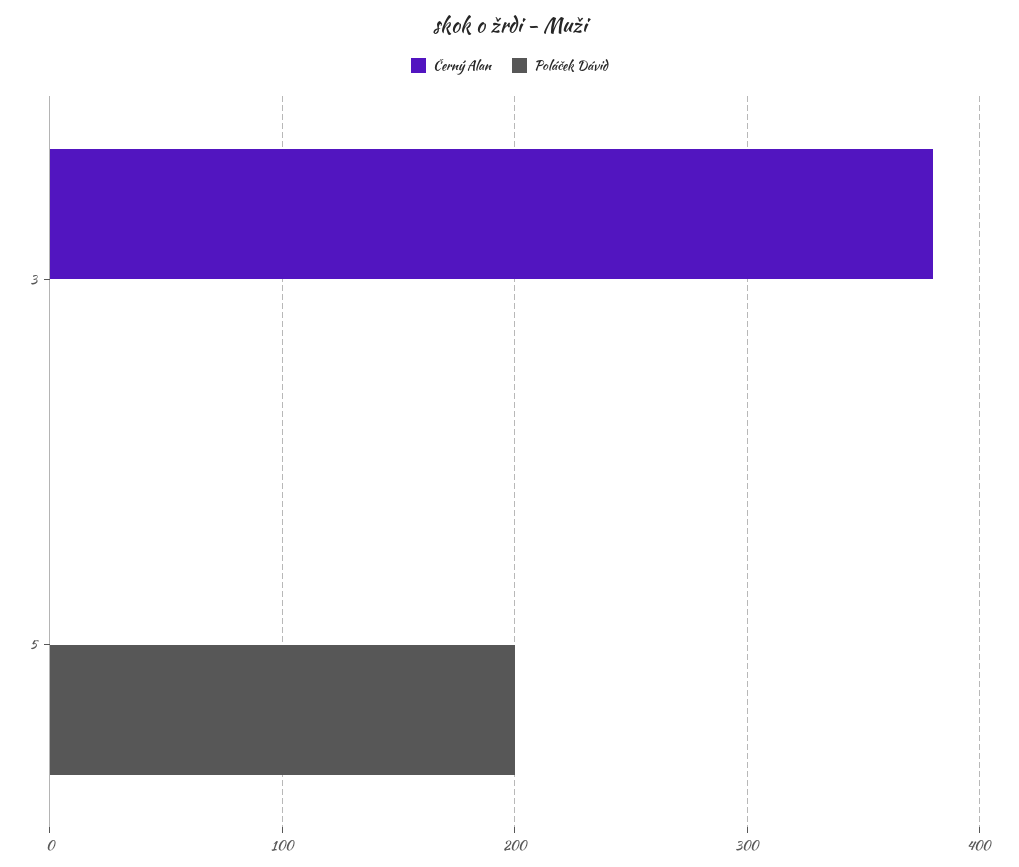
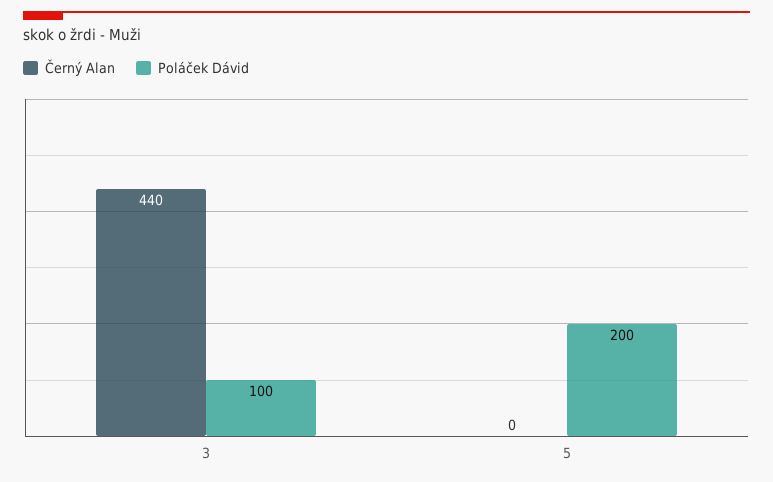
Černý Alan, 3: 380 -> 440
Poláček Dávid, 3: 0 -> 100

